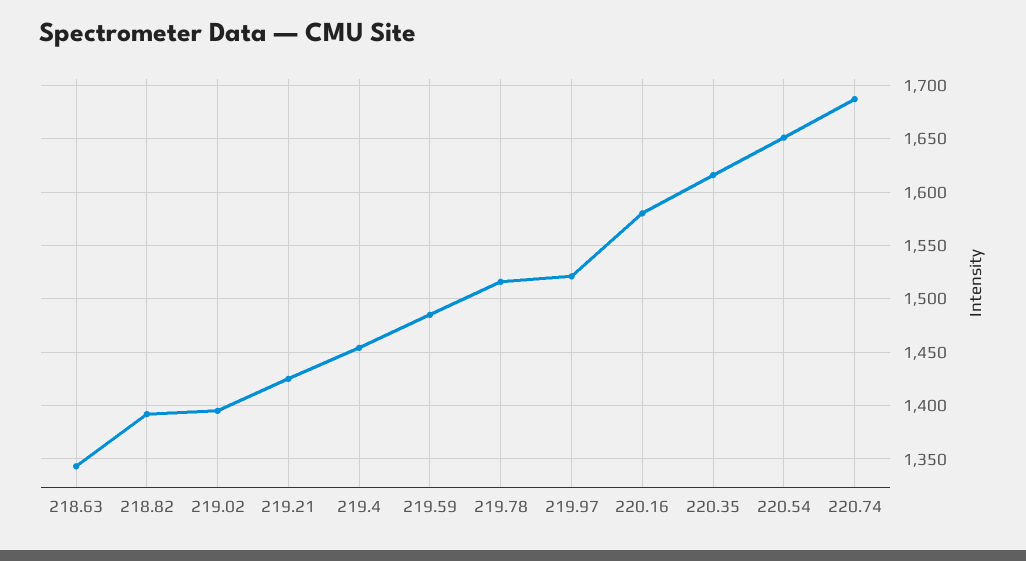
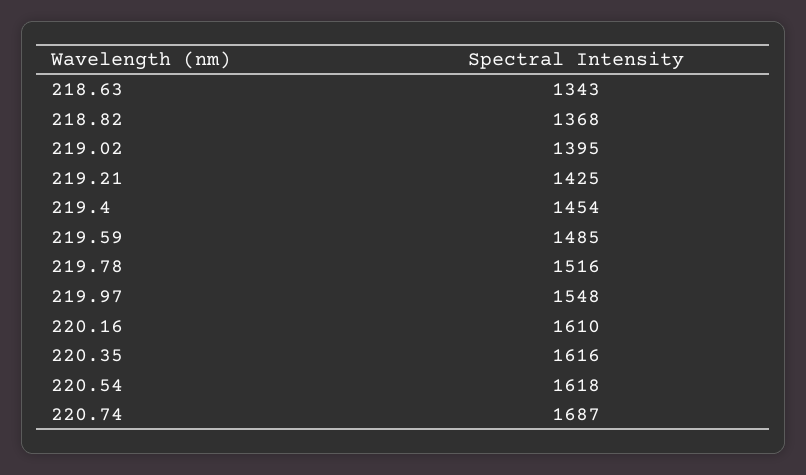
218.82: 1390 -> 1368
219.97: 1520 -> 1548
220.16: 1580 -> 1610
220.54: 1650 -> 1618

